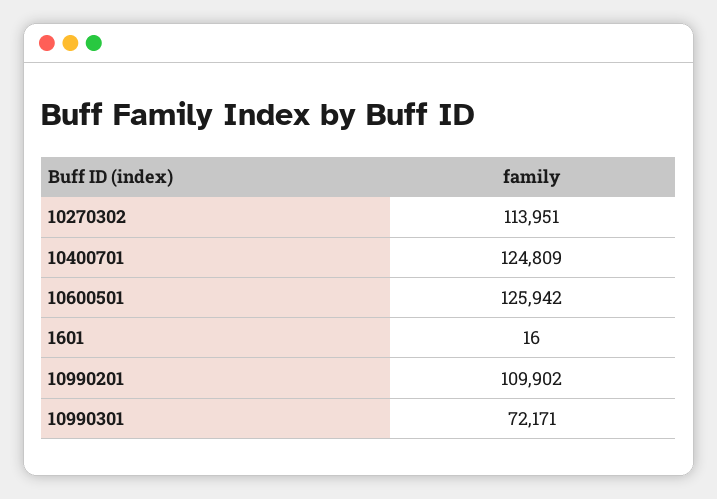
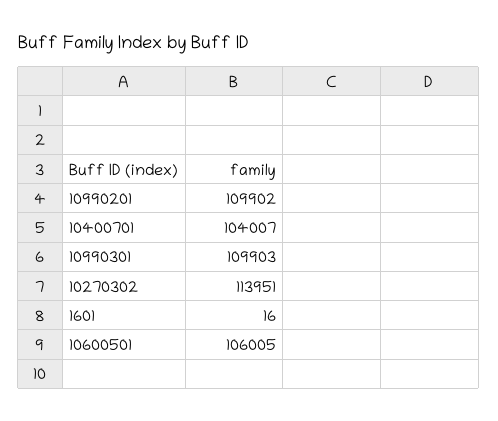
10400701: 124809 -> 104007
10600501: 125942 -> 106005
10990301: 72171 -> 109903

